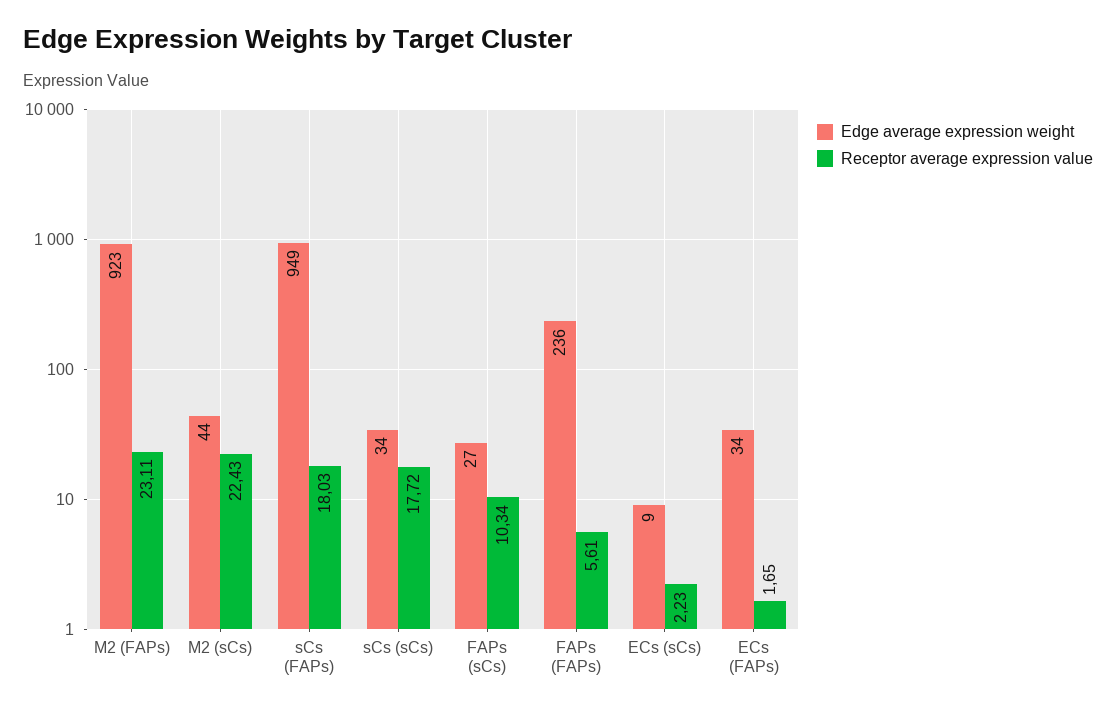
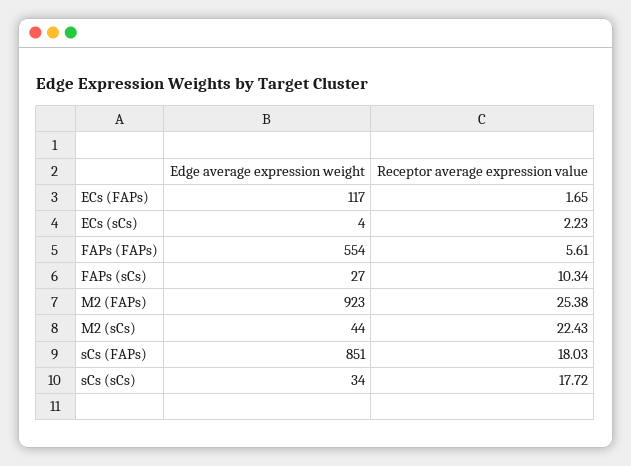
Receptor average expression value, M2 (FAPs): 23.11 -> 25.38
Edge average expression weight, sCs (FAPs): 949 -> 851
Edge average expression weight, FAPs (FAPs): 236 -> 554
Edge average expression weight, ECs (sCs): 9 -> 4
Edge average expression weight, ECs (FAPs): 34 -> 117

